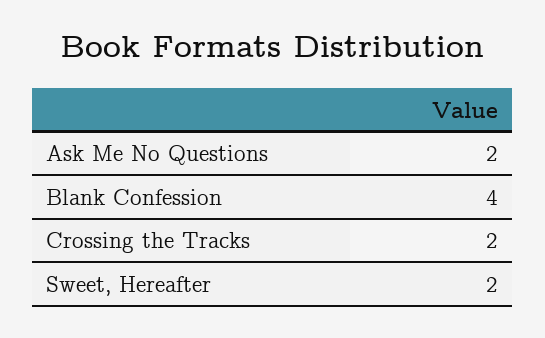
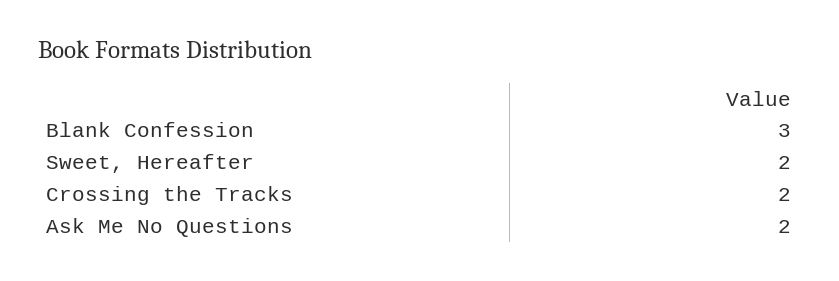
Blank Confession: 4 -> 3

